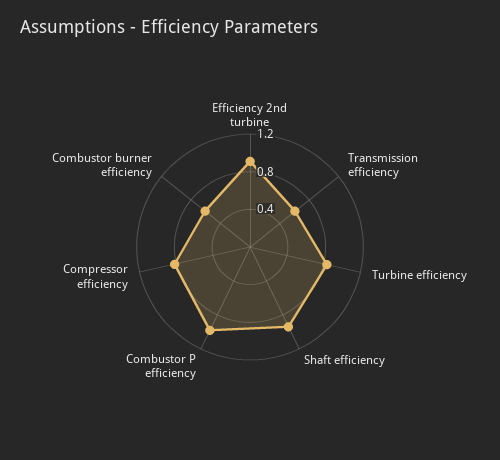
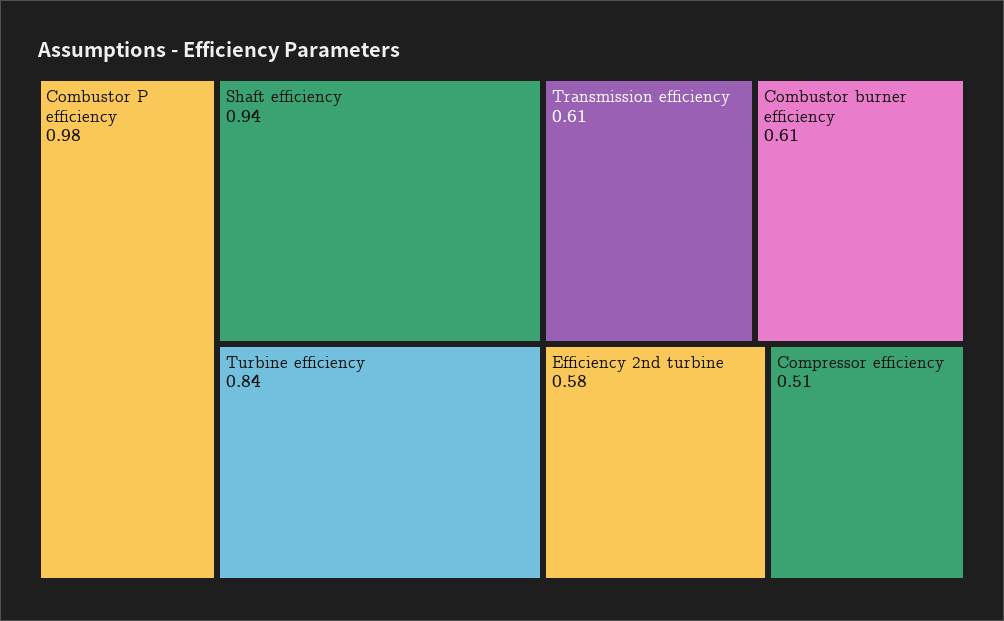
Efficiency 2nd turbine: 0.9 -> 0.58
Compressor efficiency: 0.8 -> 0.51

